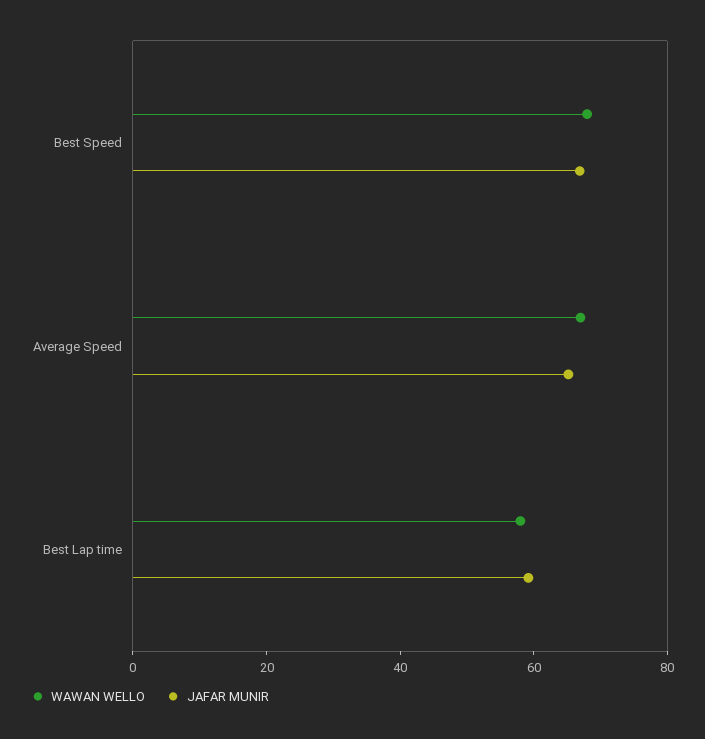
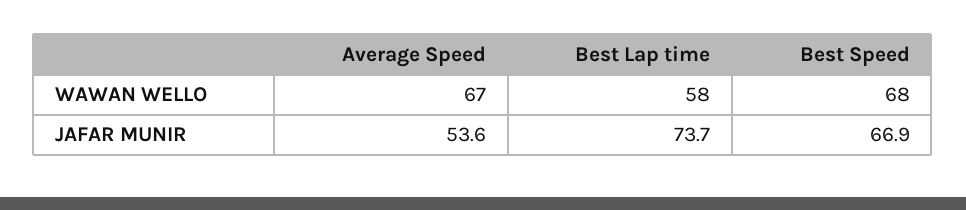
JAFAR MUNIR, Average Speed: 65 -> 53.6
JAFAR MUNIR, Best Lap time: 60 -> 73.7

